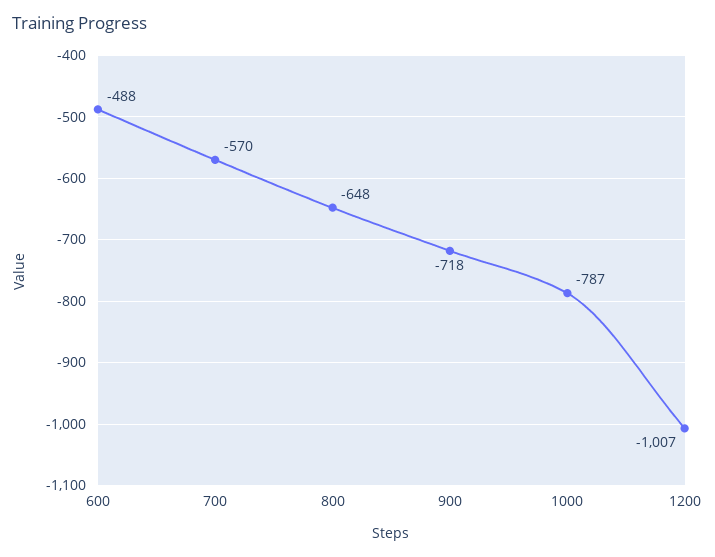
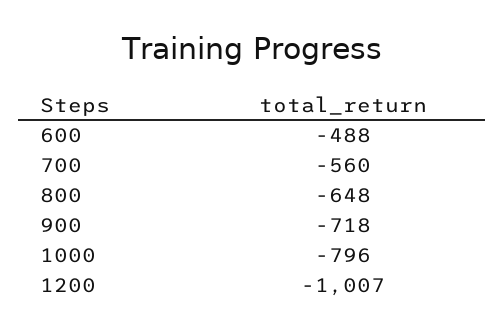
700: -570 -> -560
1000: -787 -> -796

